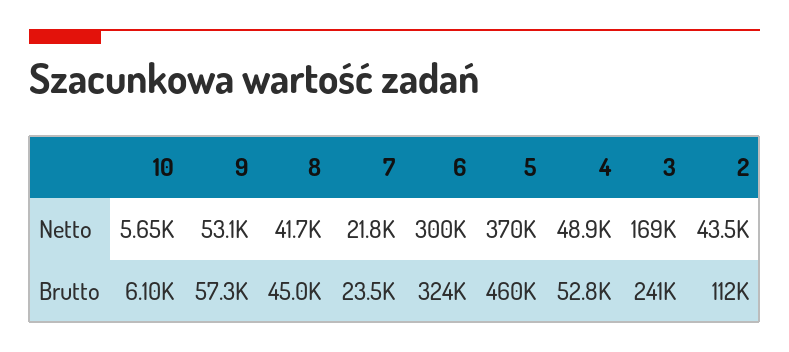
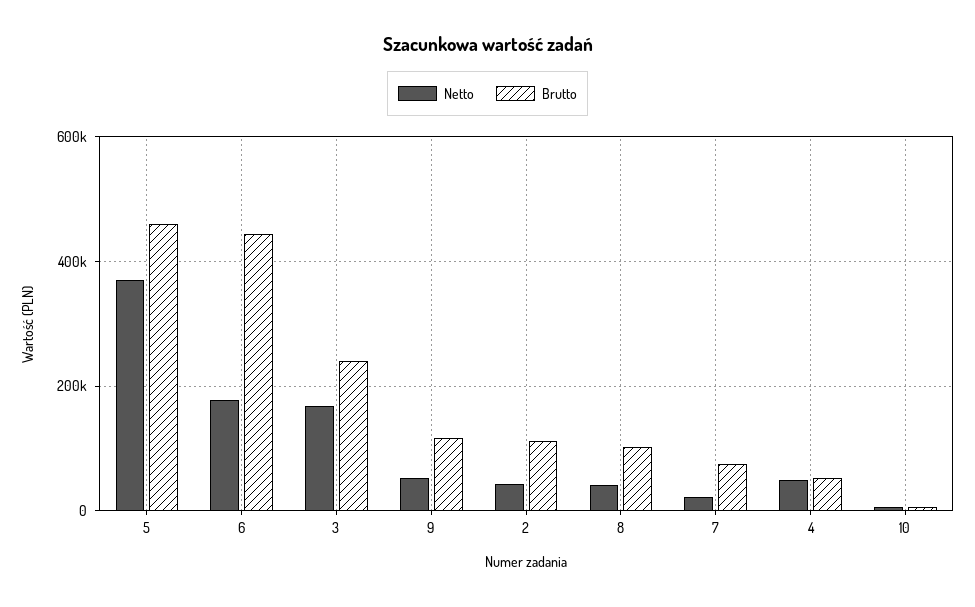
Netto, 6: 300000 -> 180000
Brutto, 9: 57300 -> 120000
Brutto, 8: 45000 -> 100000
Brutto, 7: 23500 -> 80000
Brutto, 6: 324000 -> 440000

